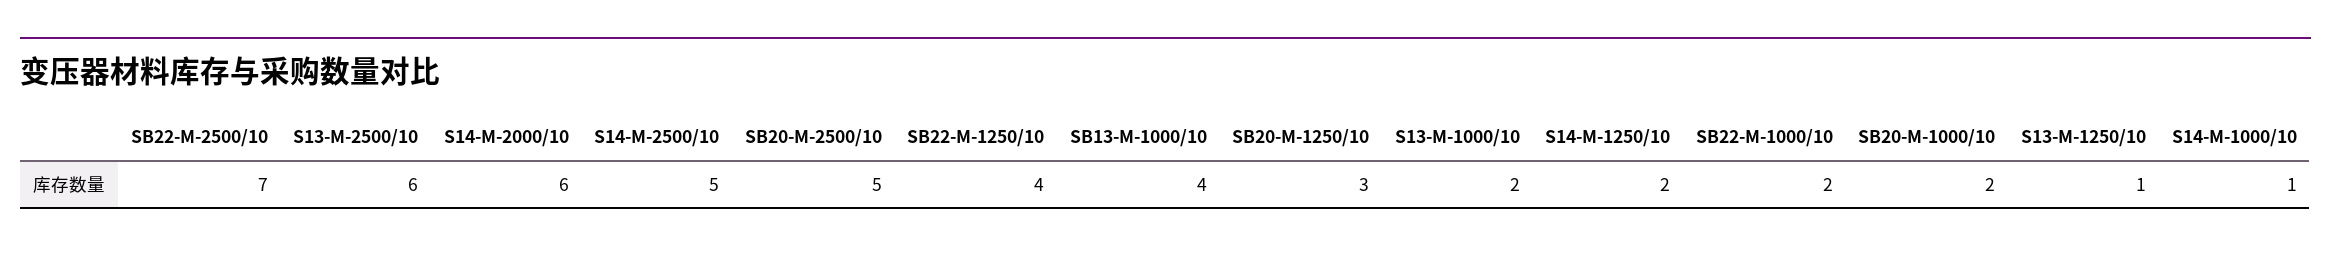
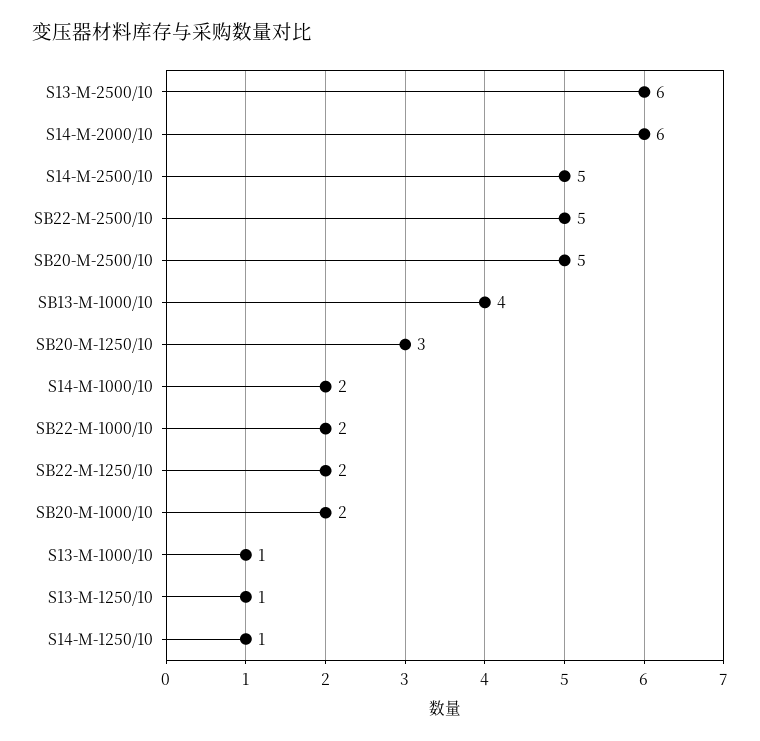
SB22-M-2500/10: 7 -> 5
SB22-M-1250/10: 4 -> 2
S13-M-1000/10: 2 -> 1
S14-M-1250/10: 2 -> 1
S14-M-1000/10: 1 -> 2

